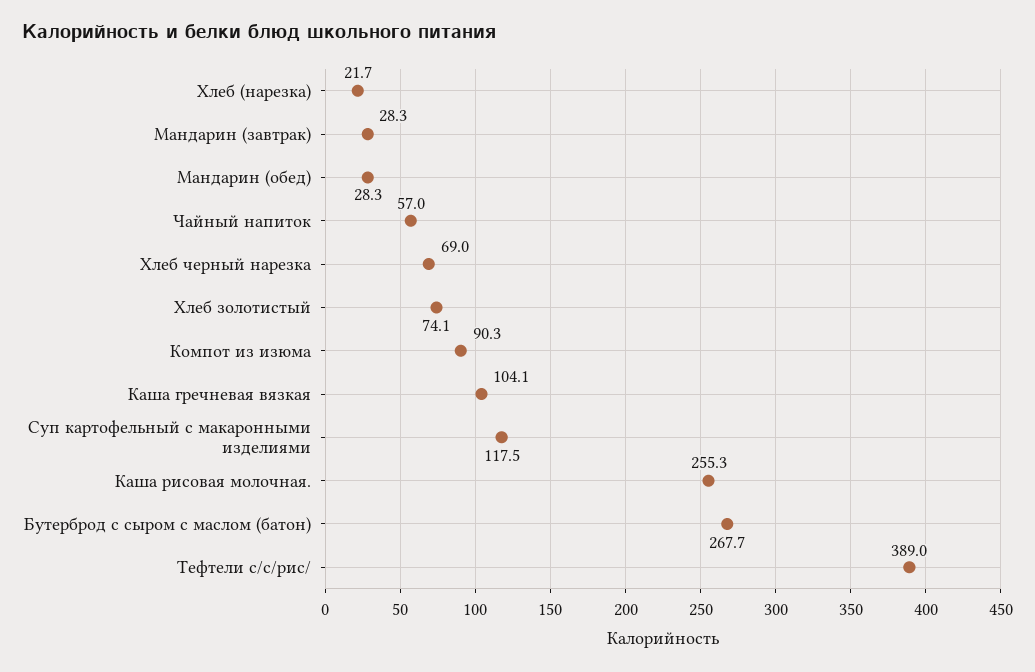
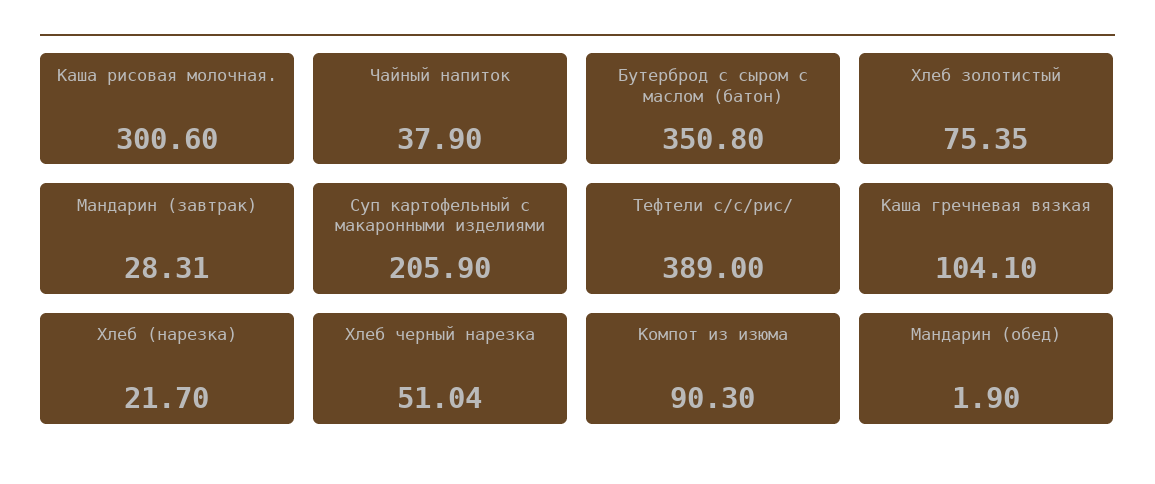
Мандарин (обед): 28.3 -> 1.9
Чайный напиток: 57 -> 37.9
Хлеб черный нарезка: 69 -> 51.04
Хлеб золотистый: 74.1 -> 75.35
Суп картофельный с макаронными изделиями: 117.5 -> 205.9
Каша рисовая молочная.: 255.3 -> 300.6
Бутерброд с сыром с маслом (батон): 267.7 -> 350.8

